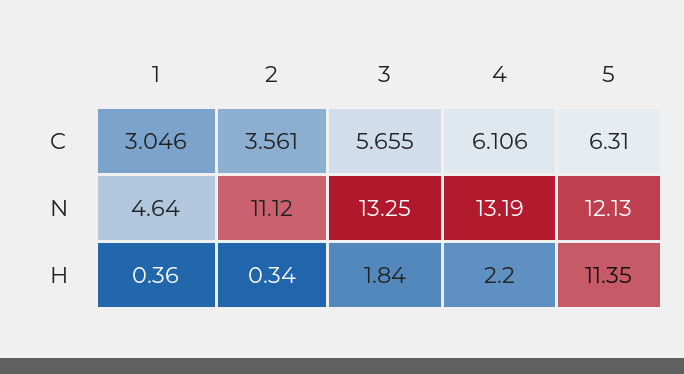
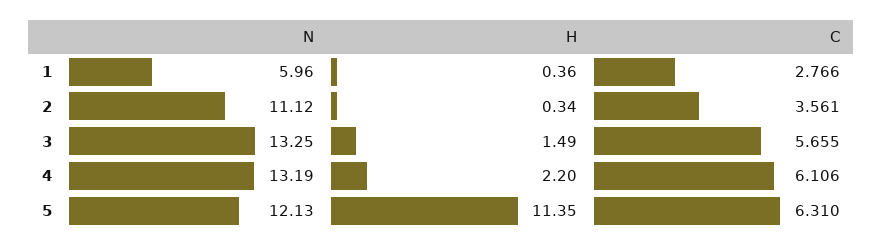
1, C: 3.046 -> 2.766
1, N: 4.64 -> 5.96
3, H: 1.84 -> 1.49

